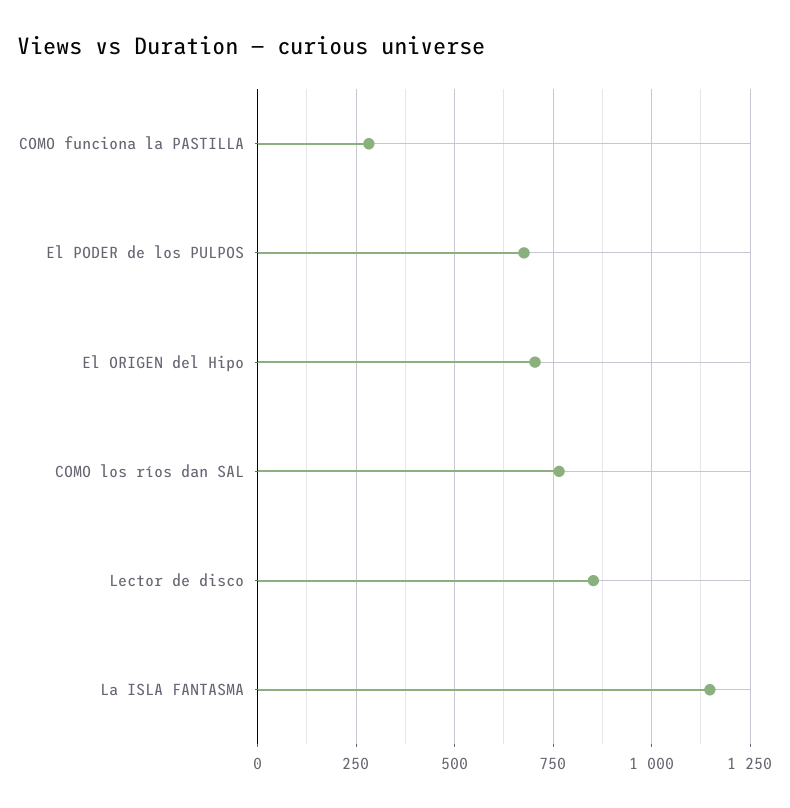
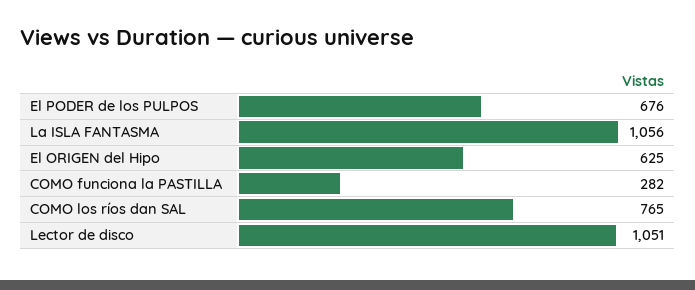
El ORIGEN del Hipo: 700 -> 625
Lector de disco: 850 -> 1051
La ISLA FANTASMA: 1150 -> 1056

